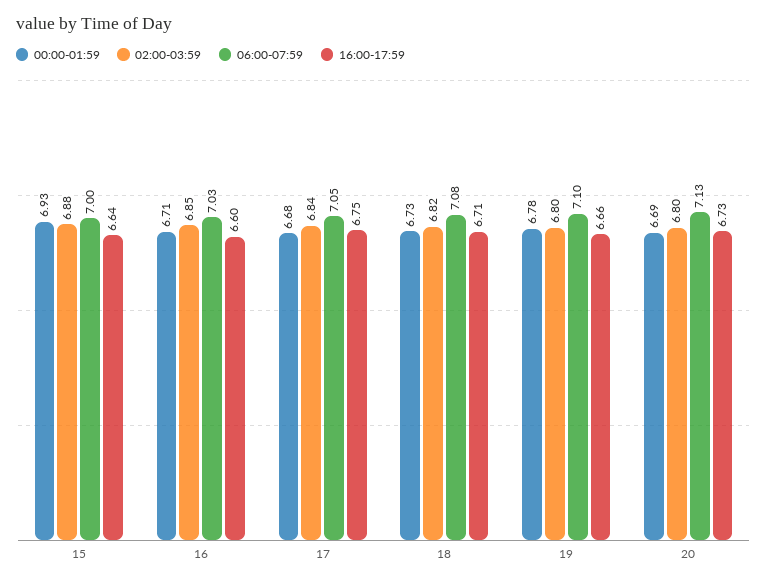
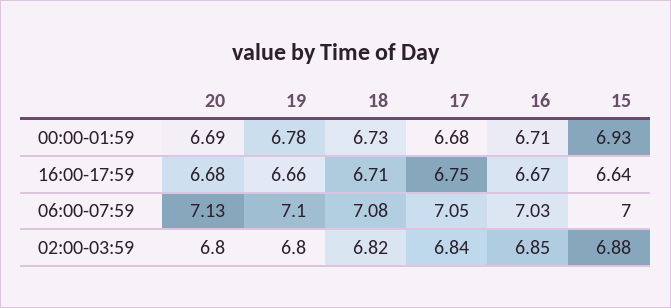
16:00-17:59, 16: 6.6 -> 6.67
16:00-17:59, 20: 6.73 -> 6.68

